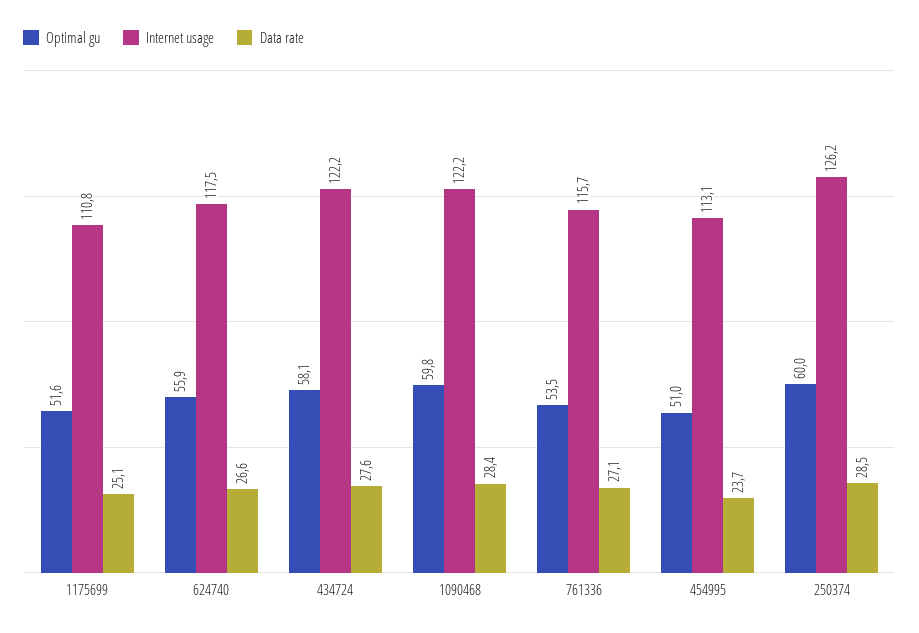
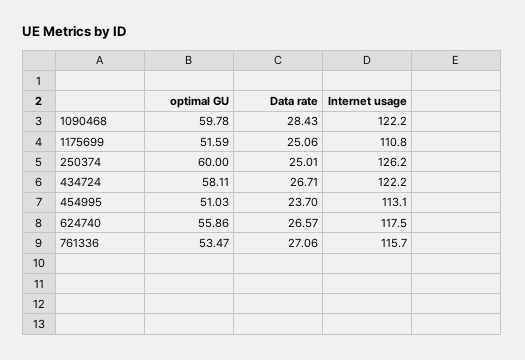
Data rate, 434724: 27.6 -> 26.71
Data rate, 250374: 28.5 -> 25.01

